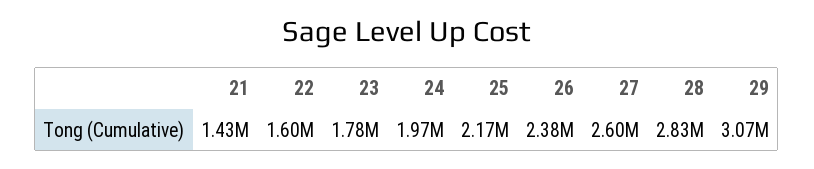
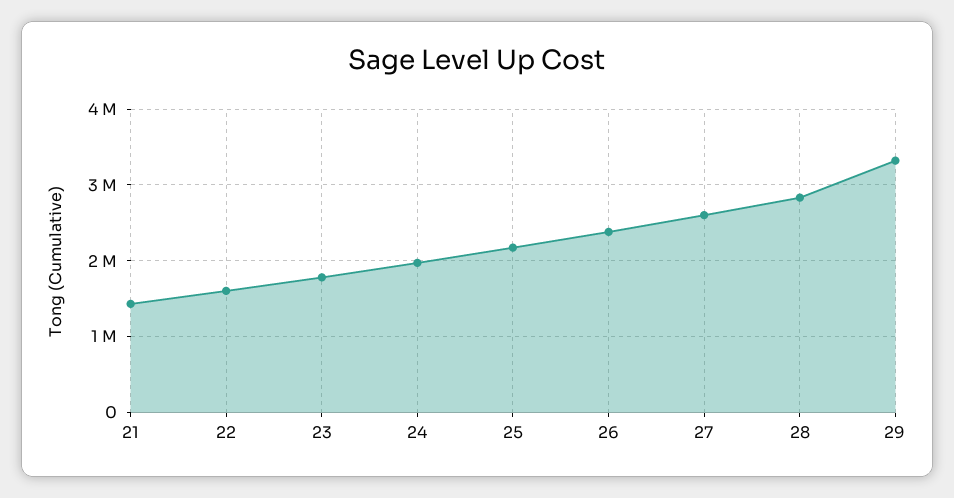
29: 3070000 -> 3300000

